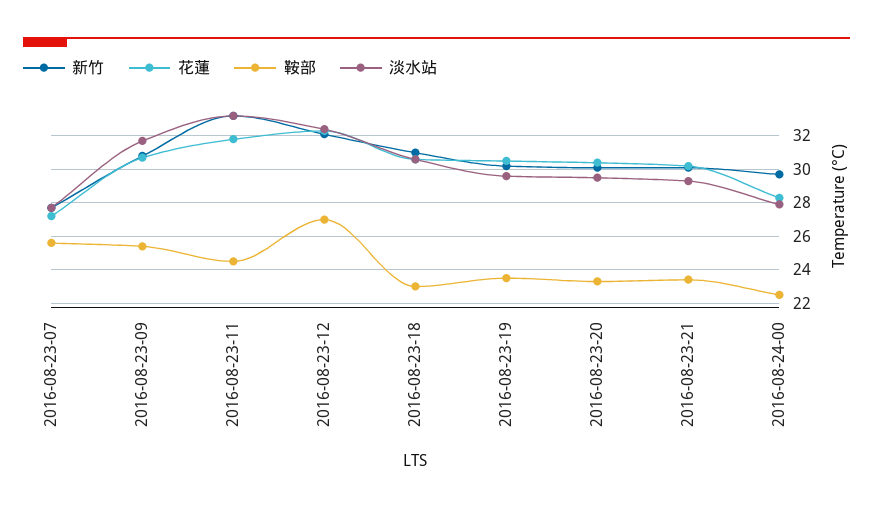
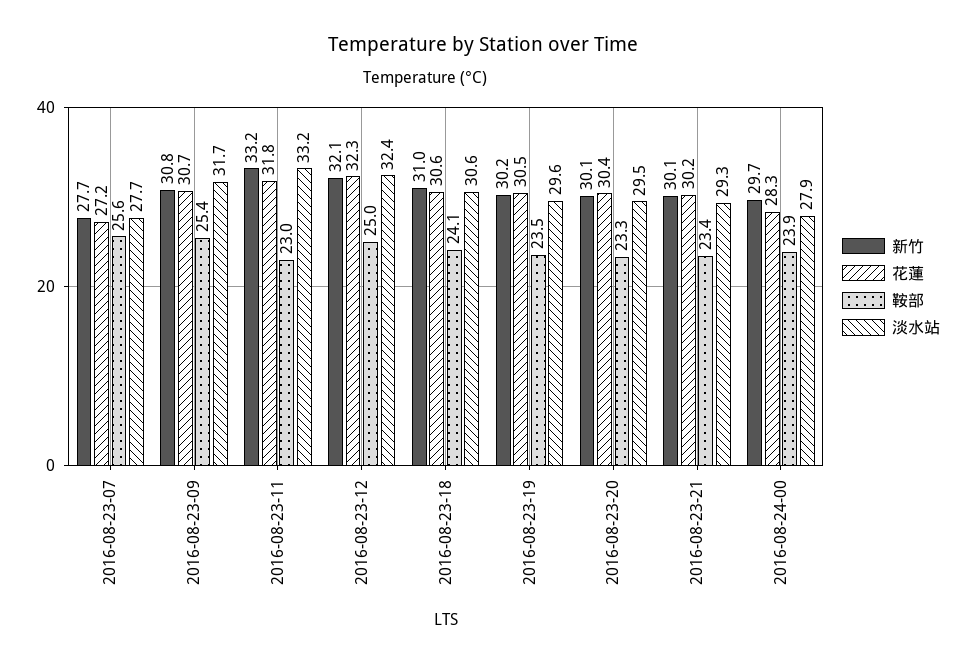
鞍部, 2016-08-23-11: 24.5 -> 23
鞍部, 2016-08-23-12: 27 -> 25
鞍部, 2016-08-23-18: 23 -> 24.1
鞍部, 2016-08-24-00: 22.5 -> 23.9

